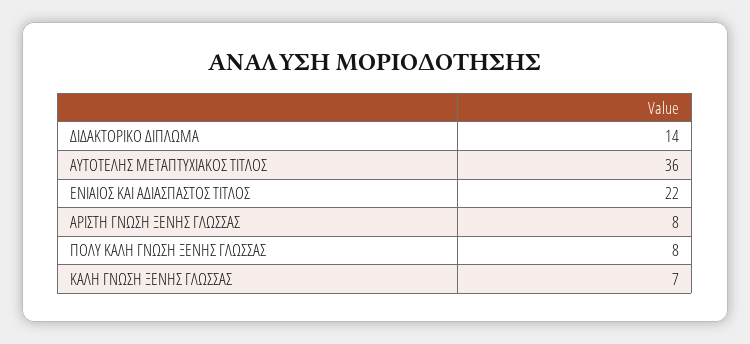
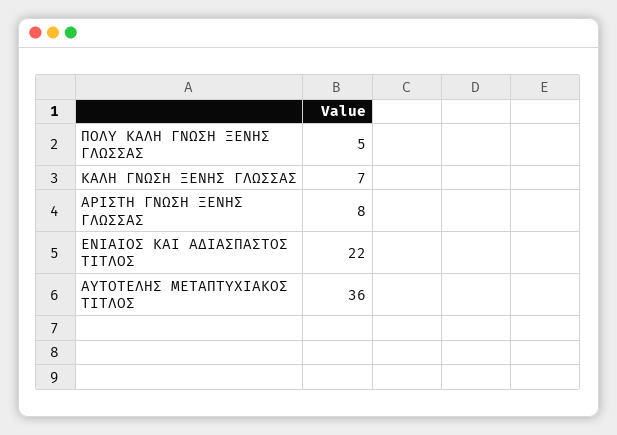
ΔΙΔΑΚΤΟΡΙΚΟ ΔΙΠΛΩΜΑ: 14 -> none
ΠΟΛΥ ΚΑΛΗ ΓΝΩΣΗ ΞΕΝΗΣ ΓΛΩΣΣΑΣ: 8 -> 5

